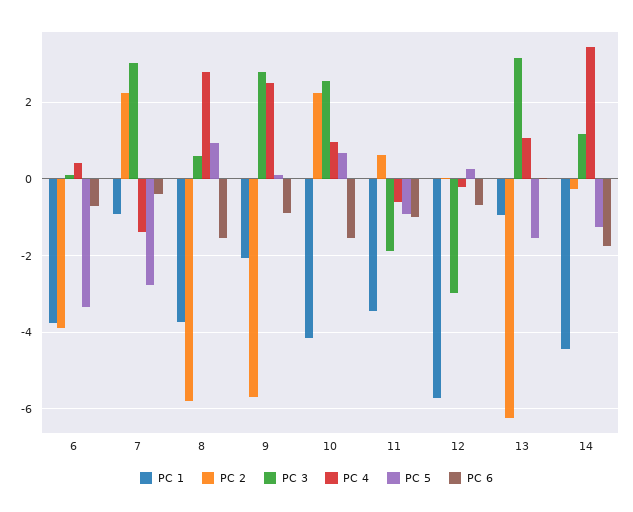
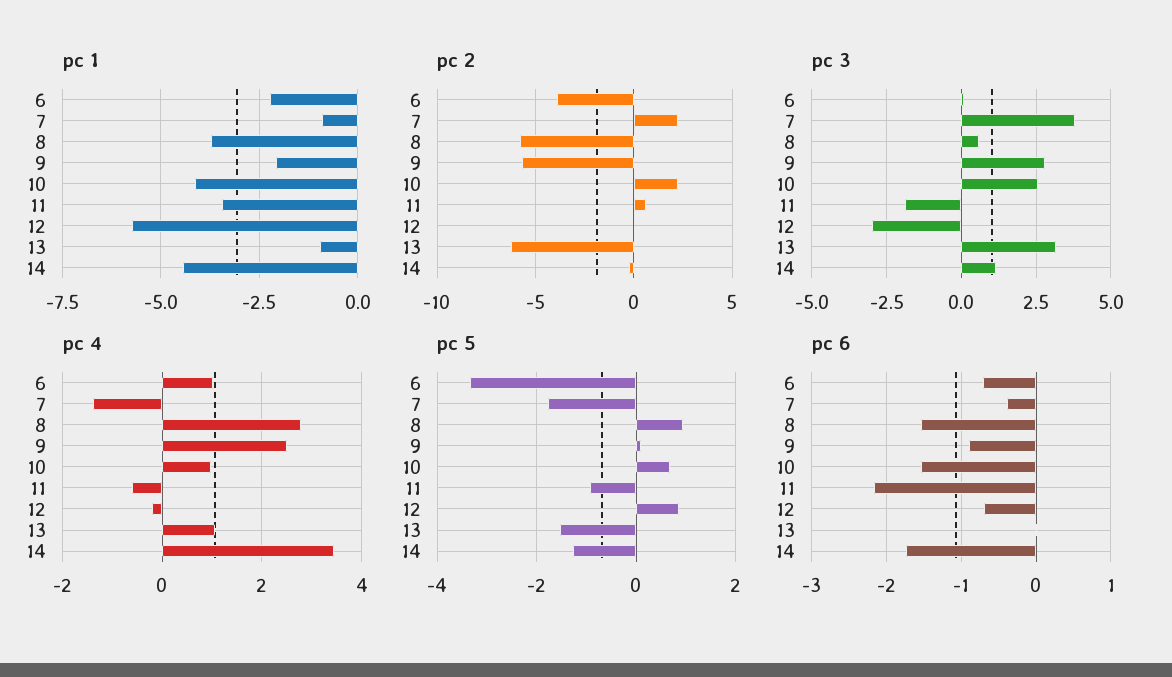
PC 1, 6: -3.8 -> -2.25
PC 4, 6: 0.4 -> 1
PC 3, 7: 3 -> 3.75
PC 5, 7: -2.8 -> -1.8
PC 6, 11: -1 -> -2.2
PC 5, 12: 0.2 -> 0.8

